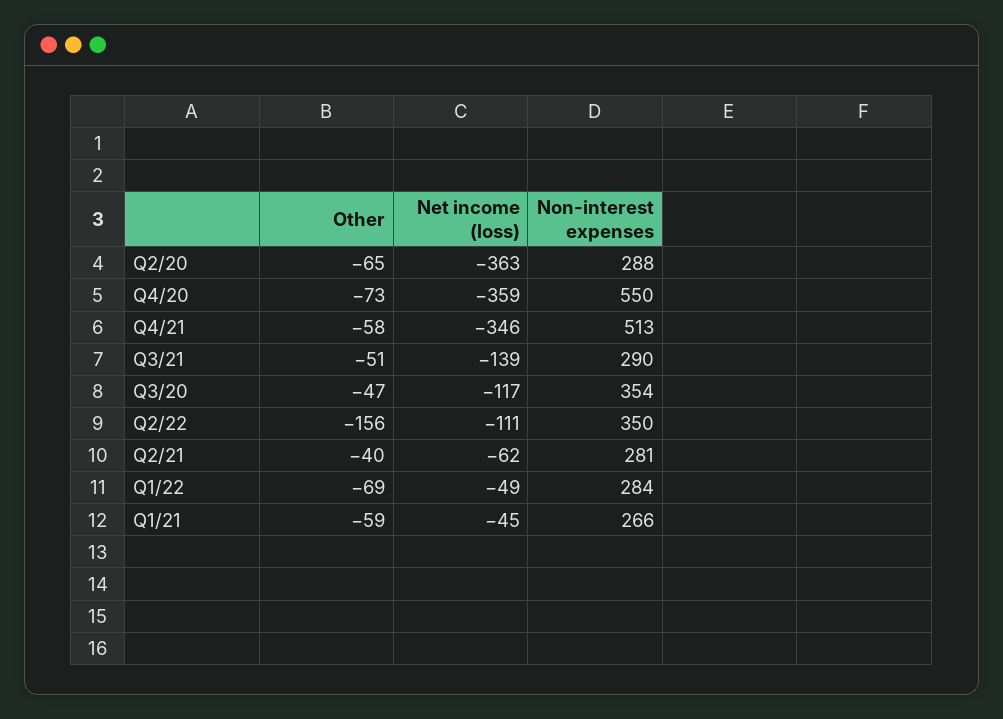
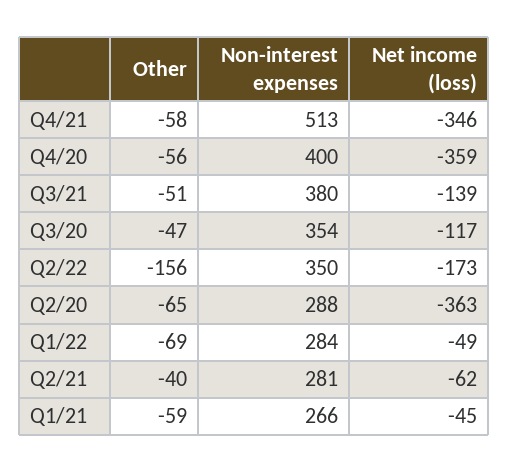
Other, Q4/20: -73 -> -56
Non-interest expenses, Q4/20: 550 -> 400
Non-interest expenses, Q3/21: 290 -> 380
Net income (loss), Q2/22: -111 -> -173

